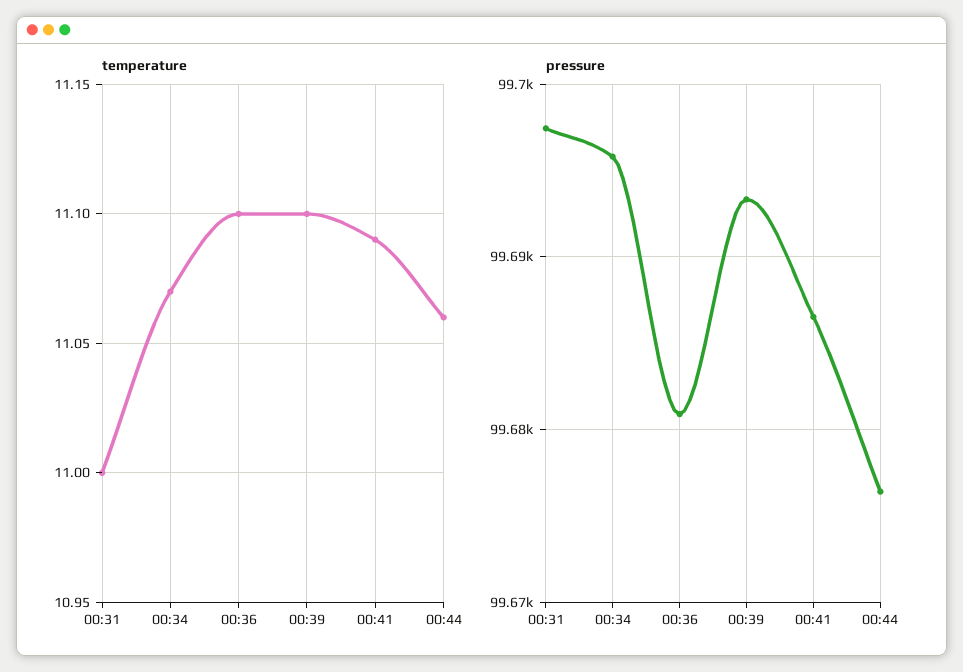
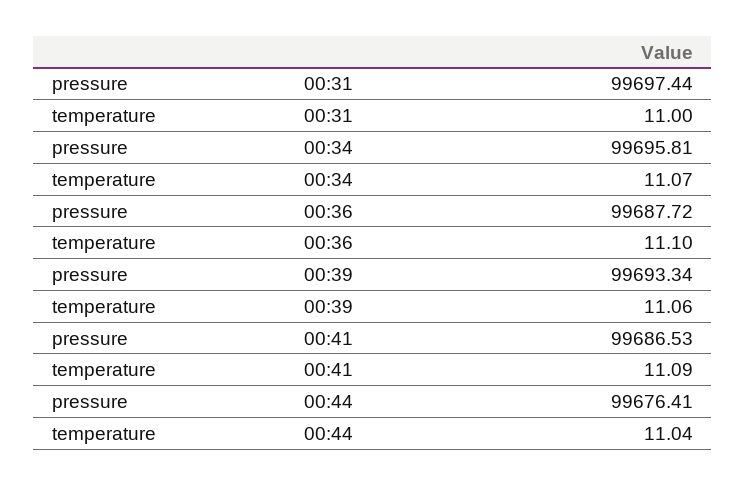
temperature, 00:39: 11.1 -> 11.06
temperature, 00:44: 11.06 -> 11.04
pressure, 00:36: 99681 -> 99687.72

